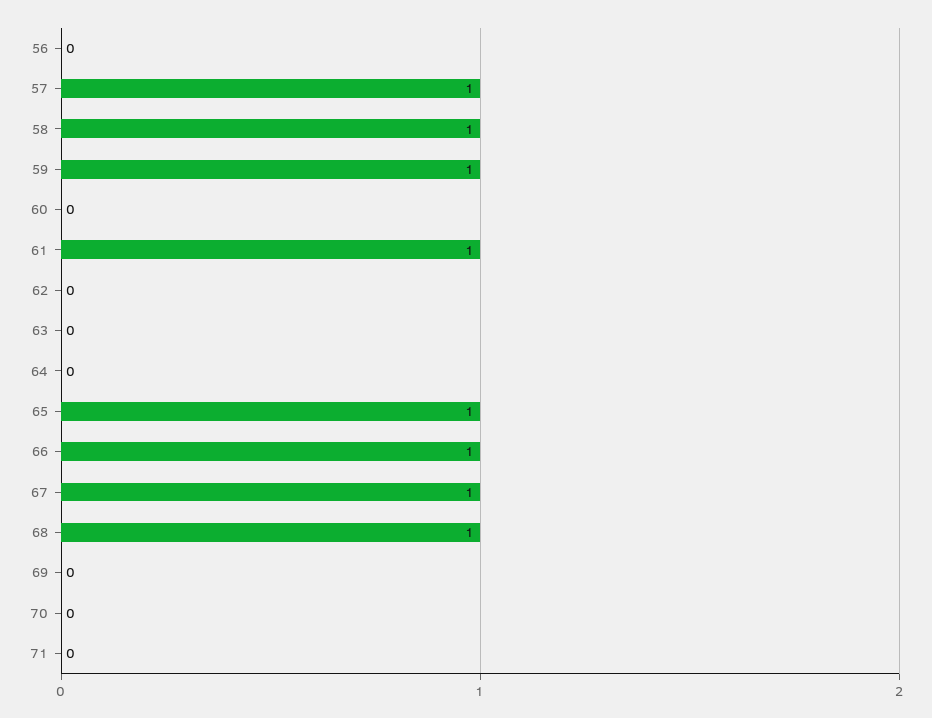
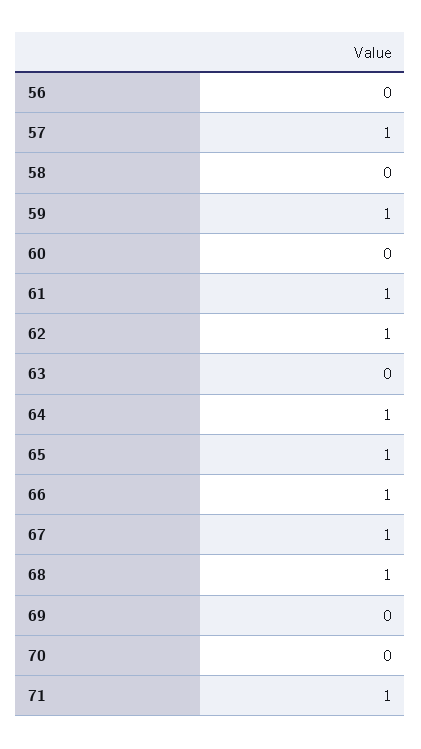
58: 1 -> 0
62: 0 -> 1
64: 0 -> 1
71: 0 -> 1

